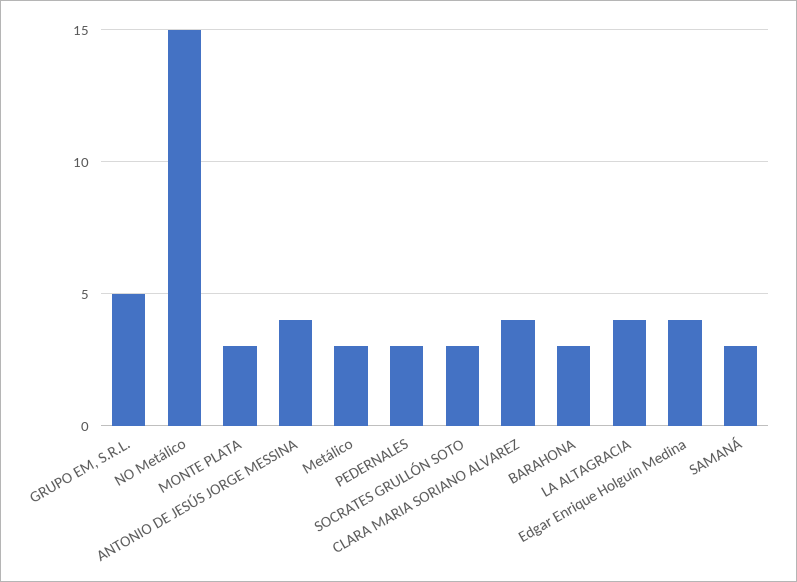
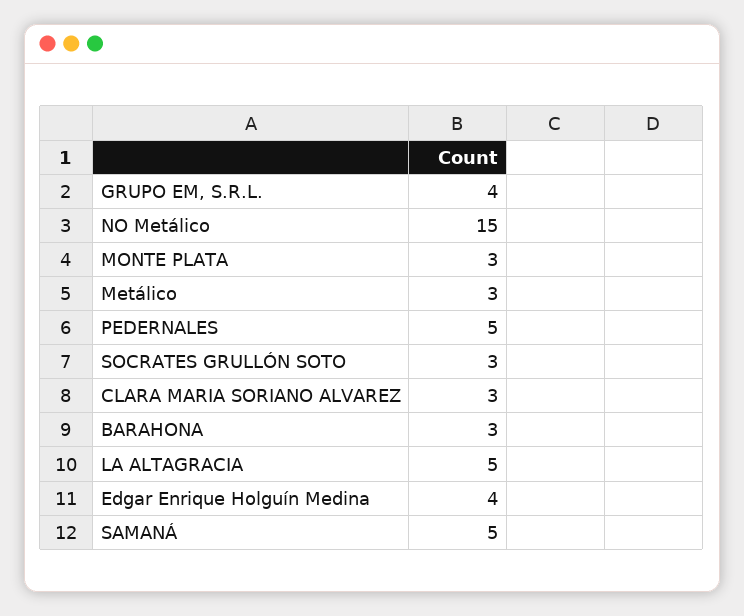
GRUPO EM, S.R.L.: 5 -> 4
ANTONIO DE JESÚS JORGE MESSINA: 4 -> none
PEDERNALES: 3 -> 5
CLARA MARIA SORIANO ALVAREZ: 4 -> 3
LA ALTAGRACIA: 4 -> 5
SAMANÁ: 3 -> 5

